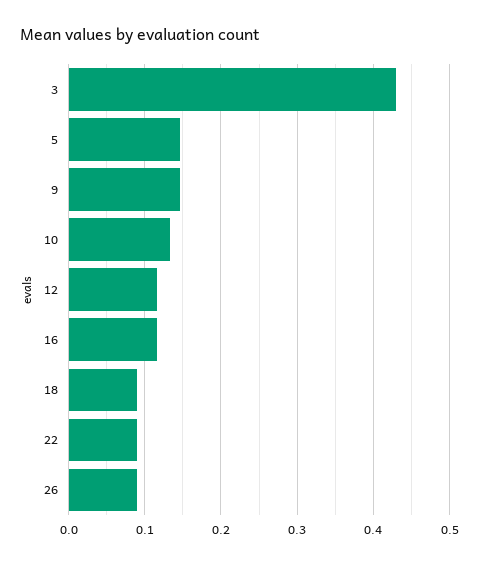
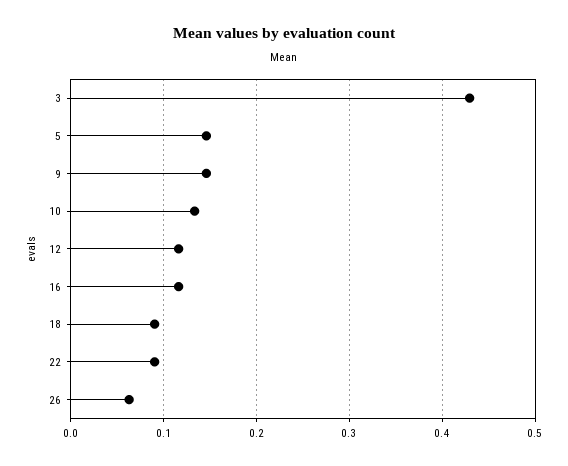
26: 0.09 -> 0.06

